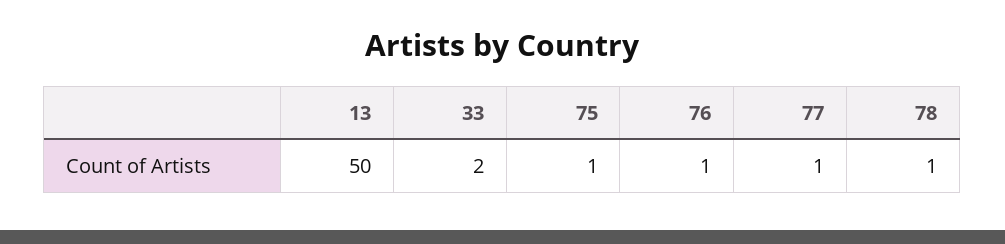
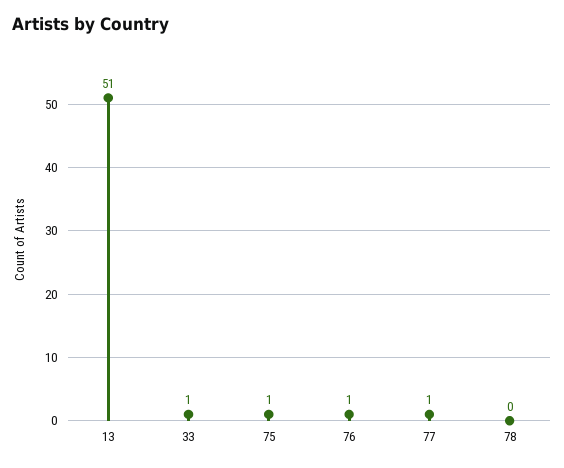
13: 50 -> 51
33: 2 -> 1
78: 1 -> 0

